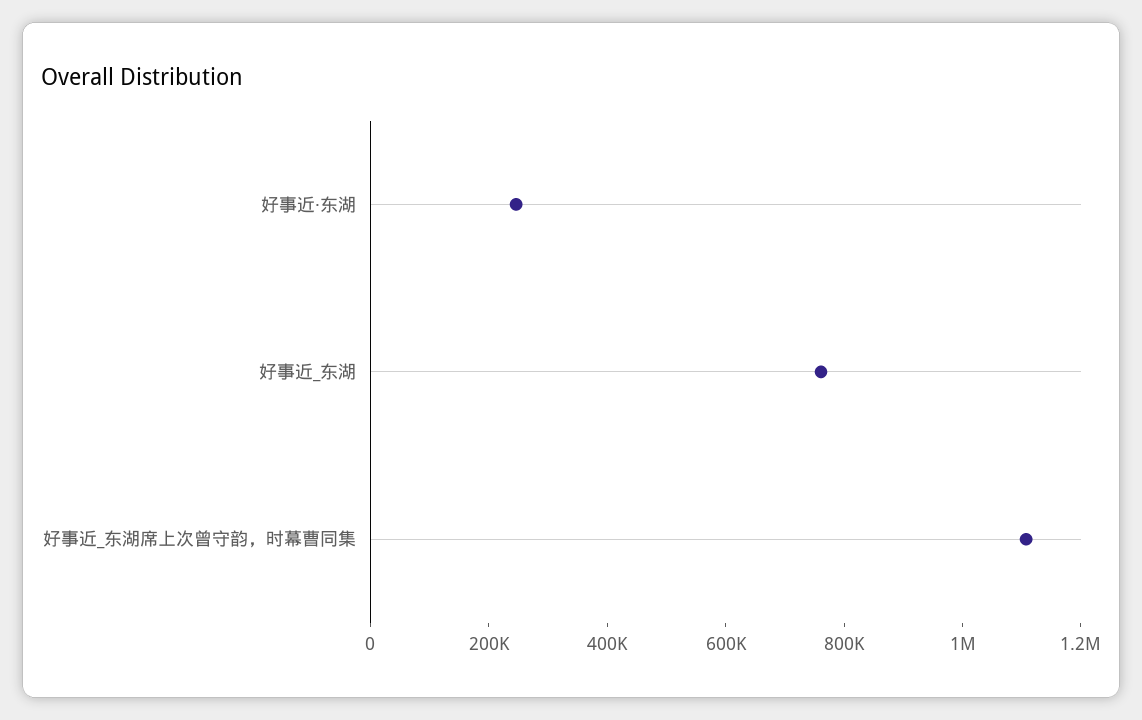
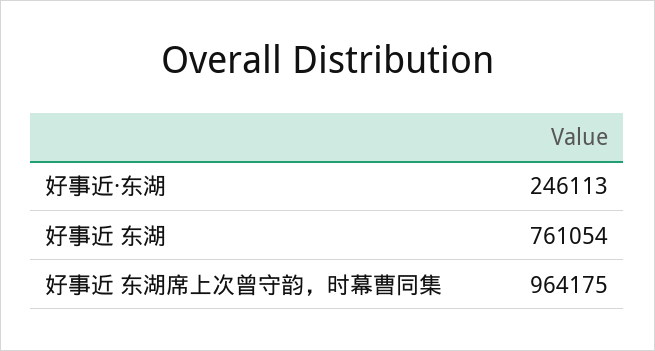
好事近_东湖席上次曾守韵，时幕曹同集: 1100000 -> 964175

